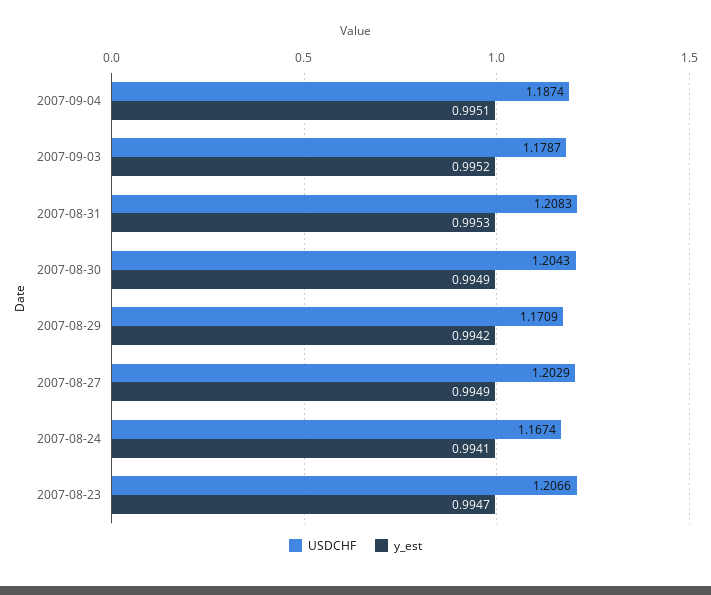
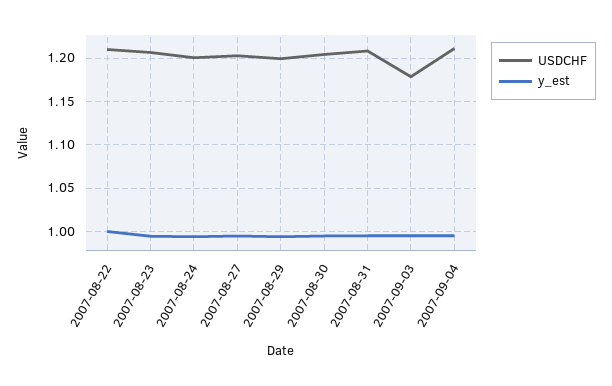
USDCHF, 2007-09-04: 1.1874 -> 1.21
USDCHF, 2007-08-29: 1.1709 -> 1.2
USDCHF, 2007-08-24: 1.1674 -> 1.2
USDCHF, 2007-08-22: none -> 1.21
y_est, 2007-08-22: none -> 1

